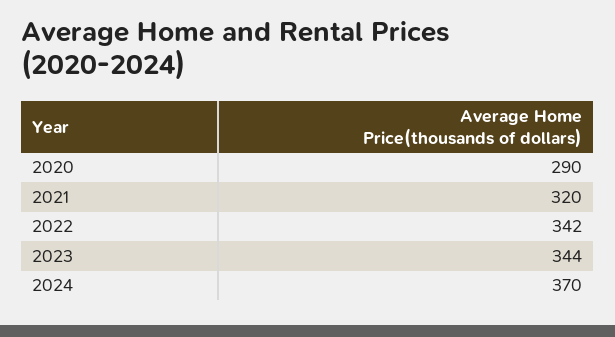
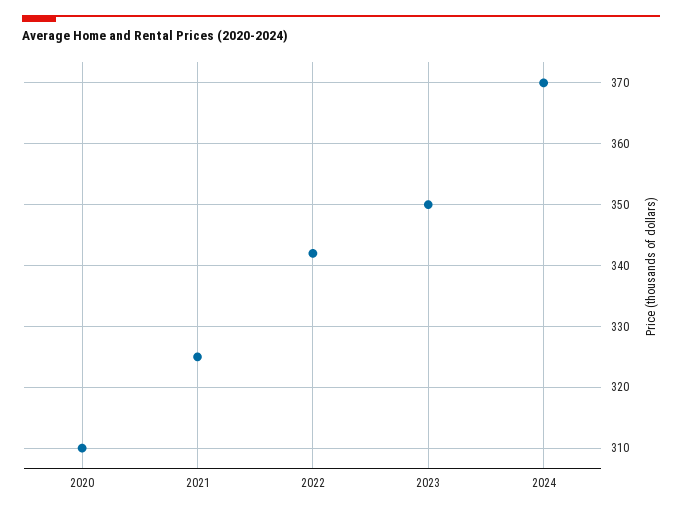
2020: 290 -> 310
2021: 320 -> 325
2023: 344 -> 350

